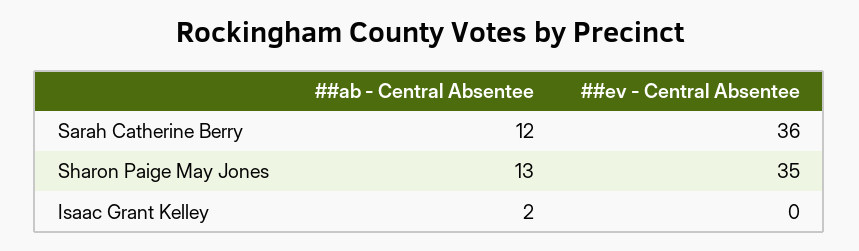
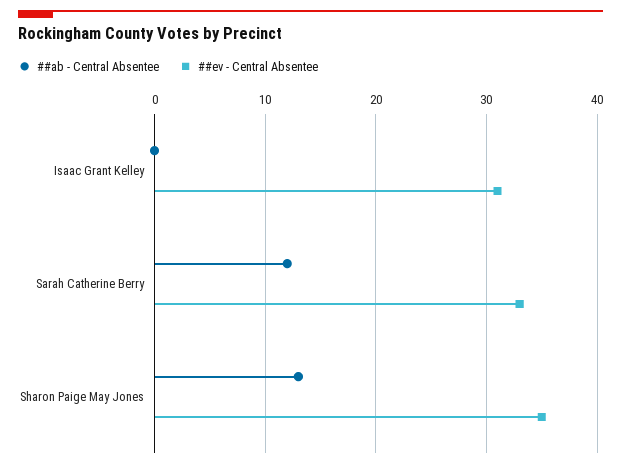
##ev - Central Absentee, Sarah Catherine Berry: 36 -> 33
##ab - Central Absentee, Isaac Grant Kelley: 2 -> 0
##ev - Central Absentee, Isaac Grant Kelley: 0 -> 31

